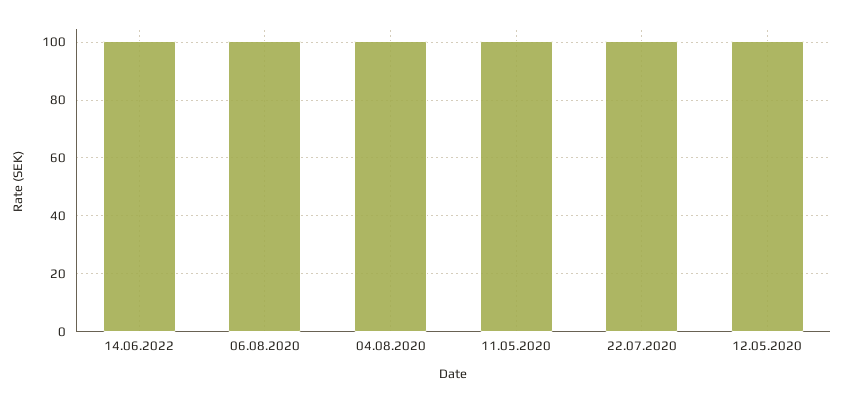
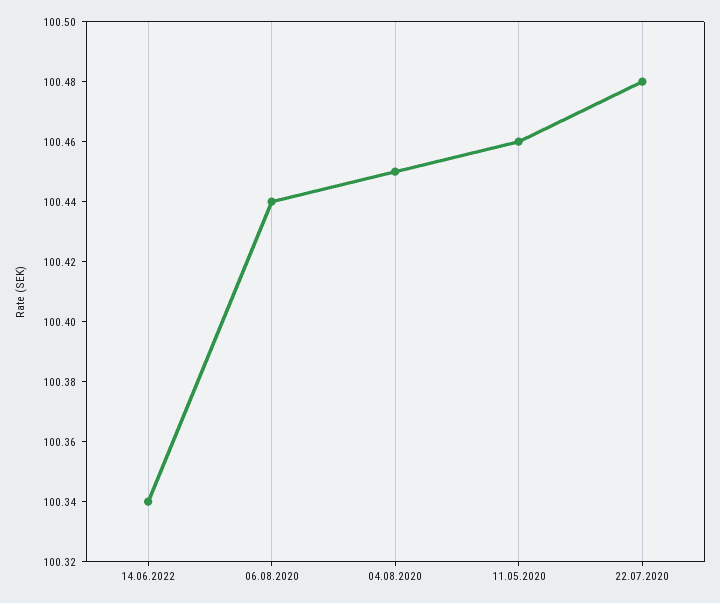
12.05.2020: 100 -> none

